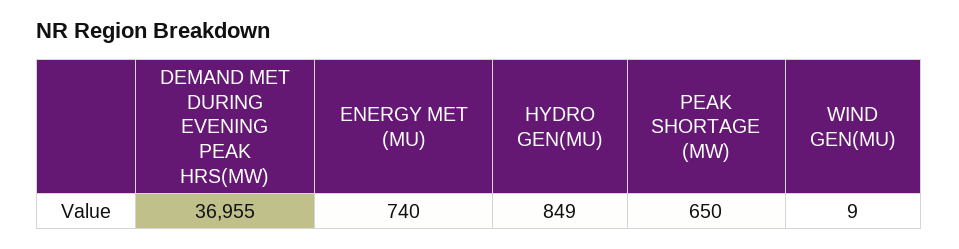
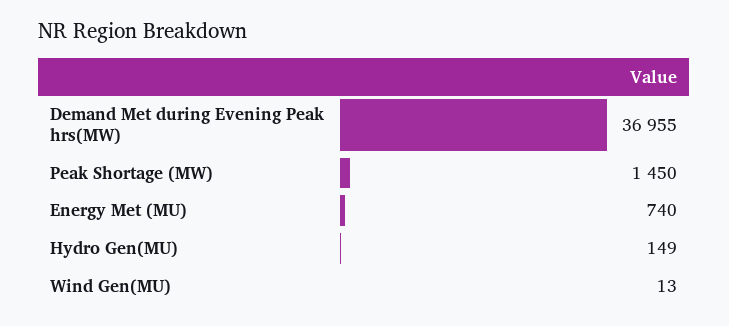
HYDRO GEN(MU): 849 -> 149
PEAK SHORTAGE (MW): 650 -> 1450
WIND GEN(MU): 9 -> 13

